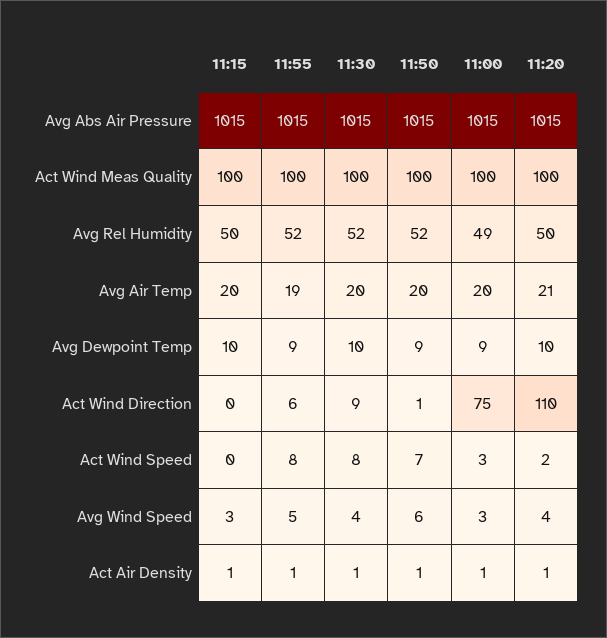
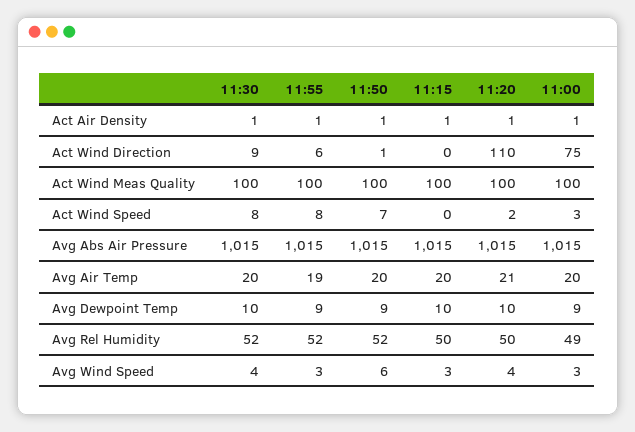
11:55, Avg Wind Speed: 5 -> 3

